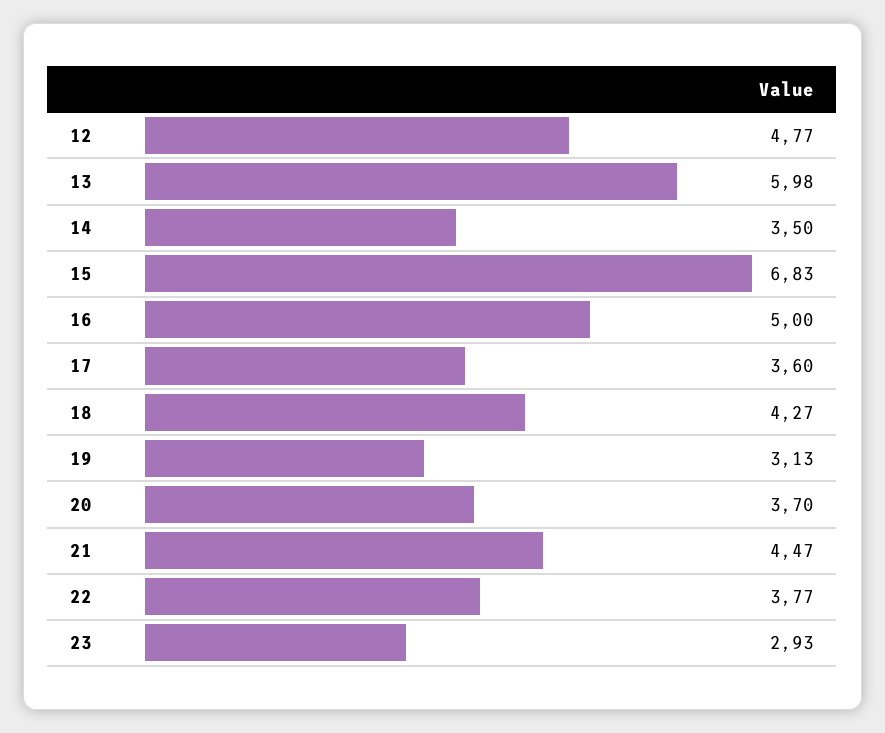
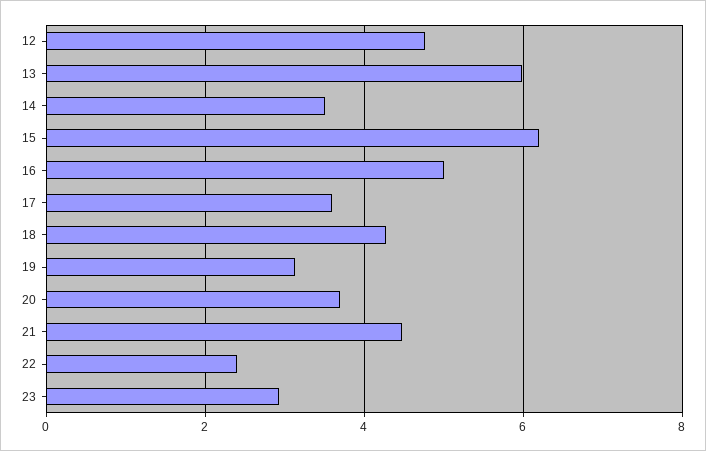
15: 6.83 -> 6.2
22: 3.77 -> 2.4

